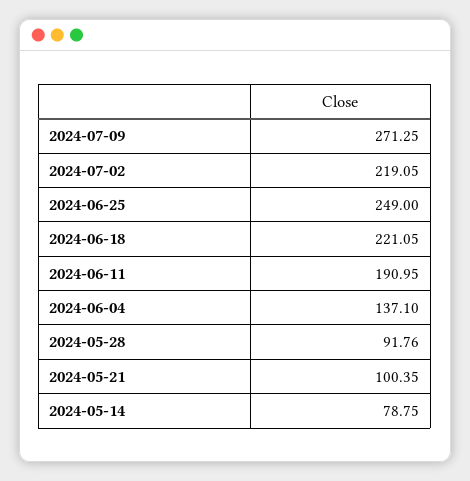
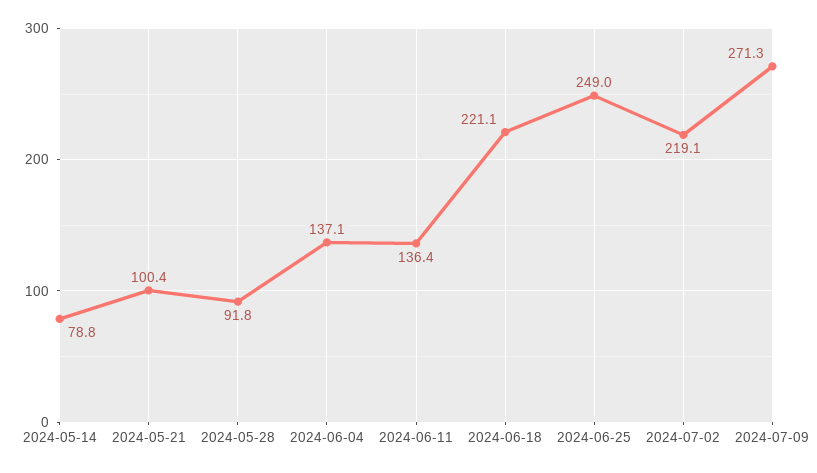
2024-06-11: 190.95 -> 136.4

